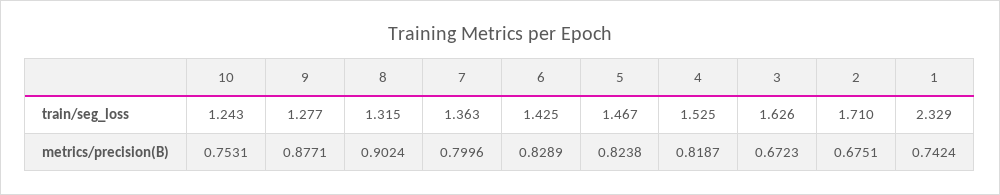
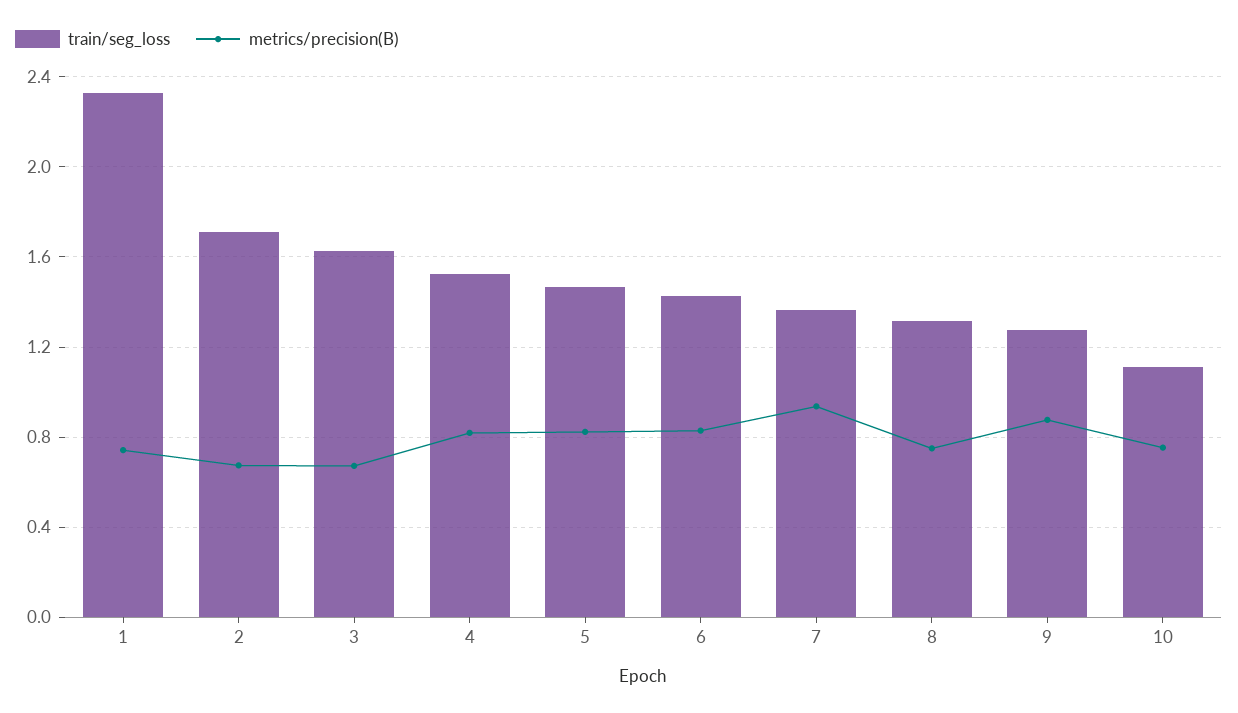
train/seg_loss, 10: 1.243 -> 1.1
metrics/precision(B), 8: 0.9024 -> 0.75
metrics/precision(B), 7: 0.7996 -> 0.95

